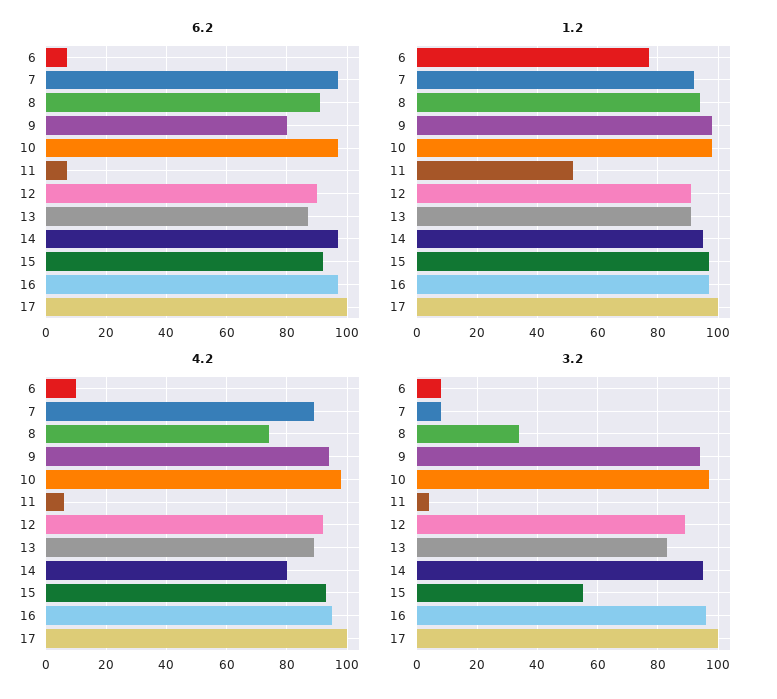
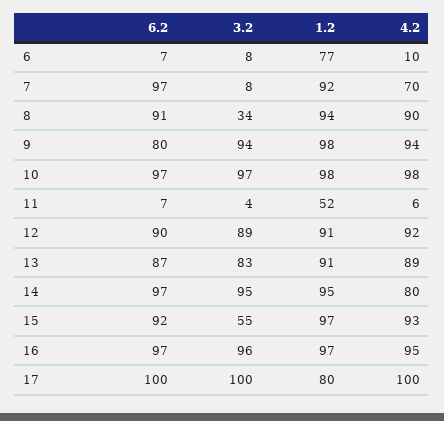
1.2, 17: 100 -> 80
4.2, 7: 90 -> 70
4.2, 8: 75 -> 90

